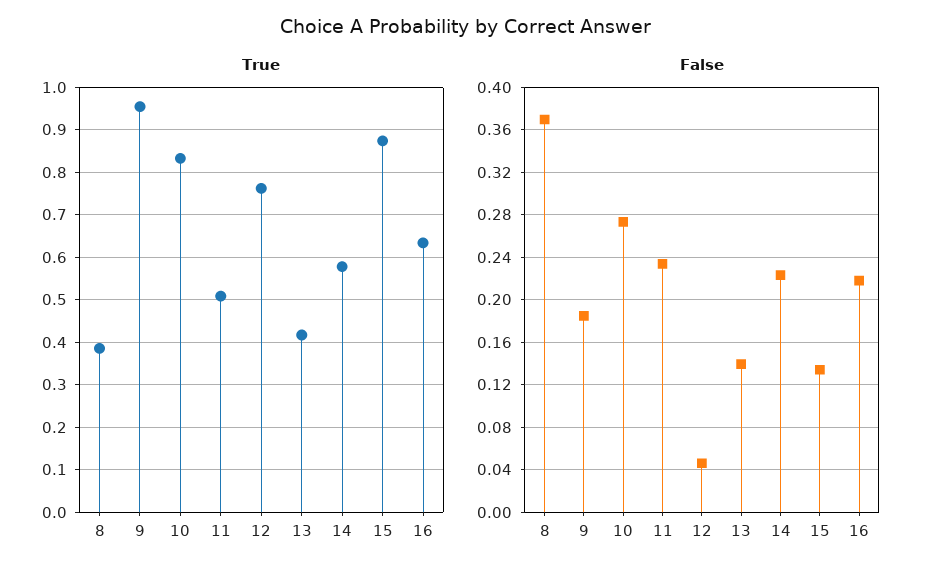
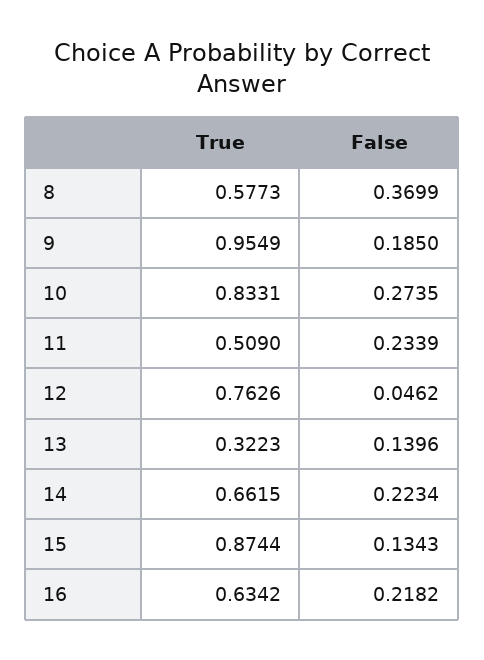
True, 8: 0.38 -> 0.5773
True, 13: 0.42 -> 0.3223
True, 14: 0.58 -> 0.6615

